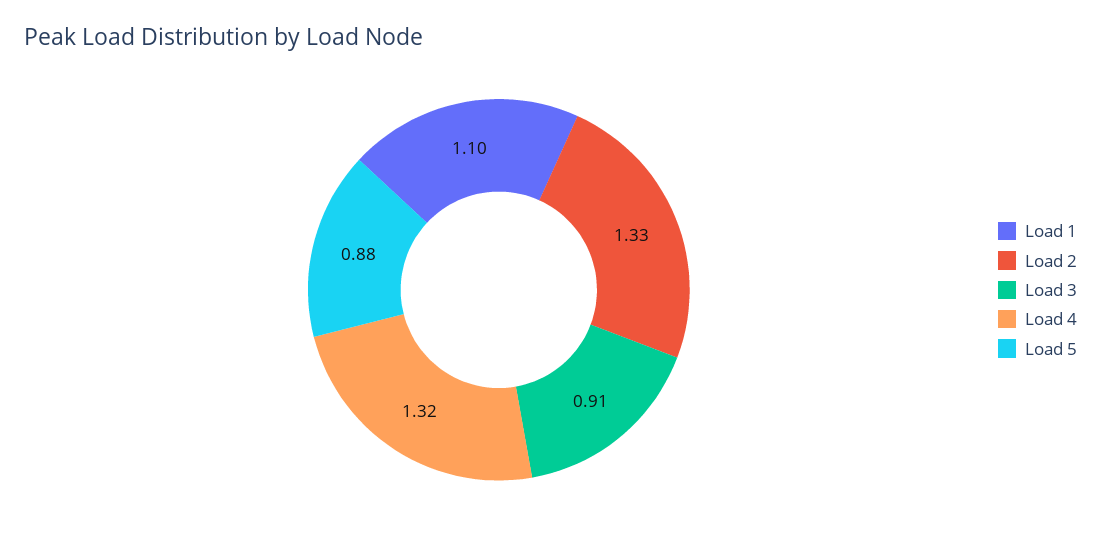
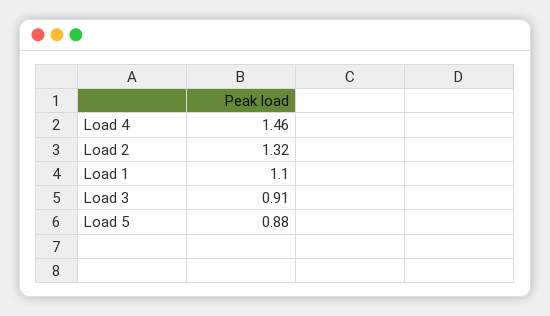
Load 2: 1.33 -> 1.32
Load 4: 1.32 -> 1.46

